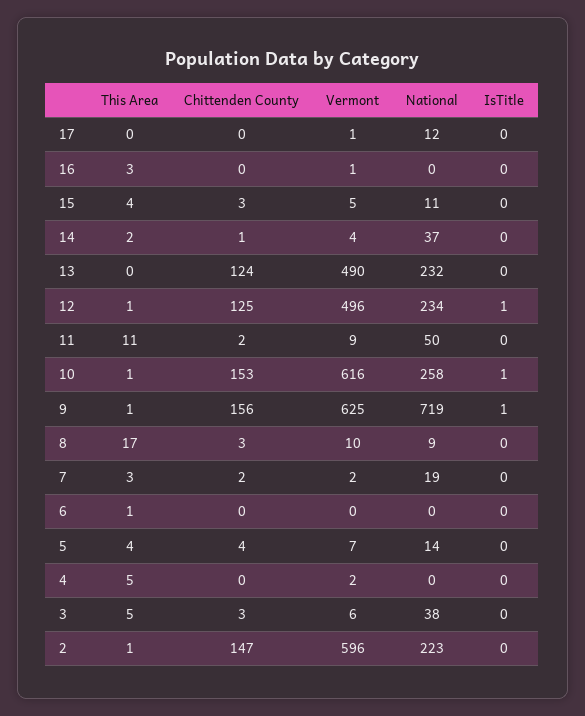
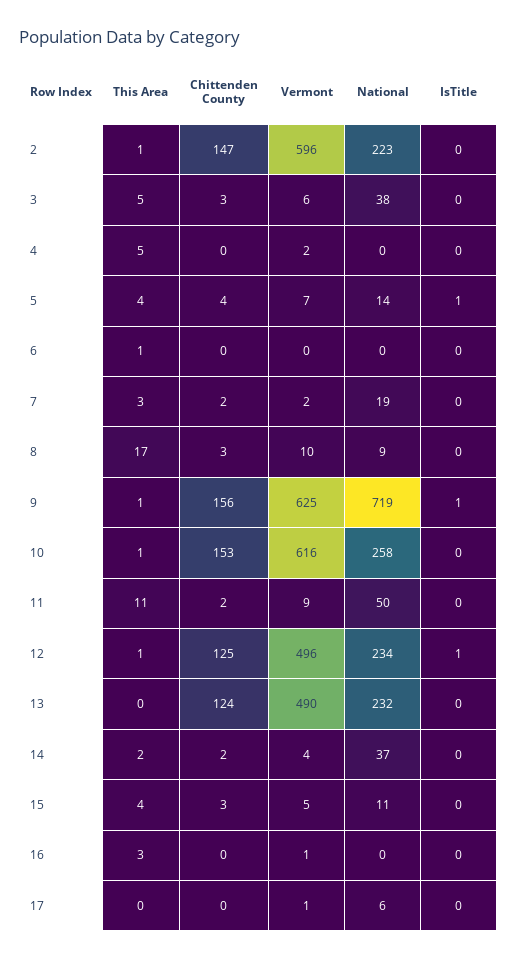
National, 17: 12 -> 6
Chittenden County, 14: 1 -> 2
IsTitle, 10: 1 -> 0
IsTitle, 5: 0 -> 1

